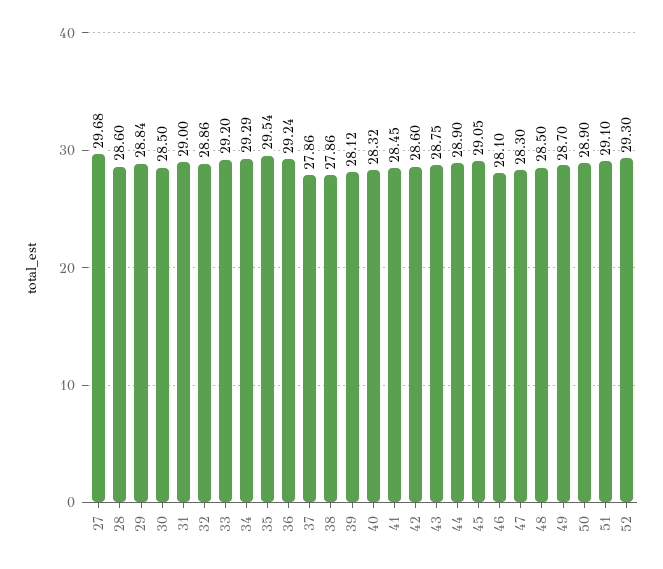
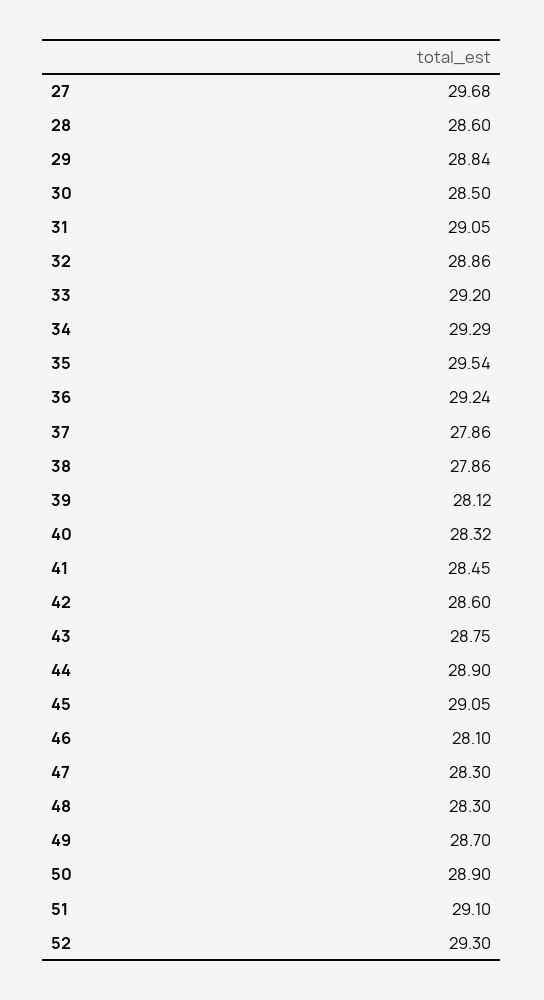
31: 29 -> 29.05
48: 28.5 -> 28.3

